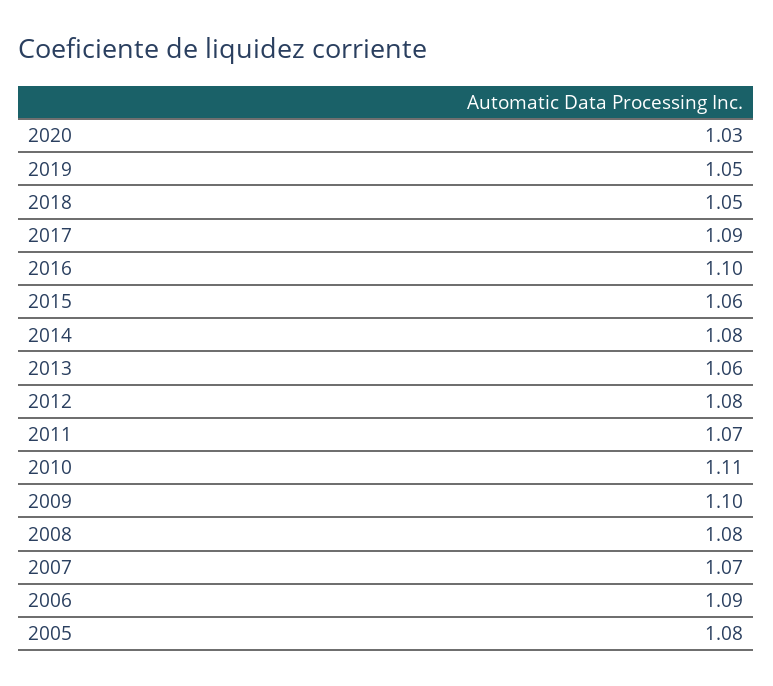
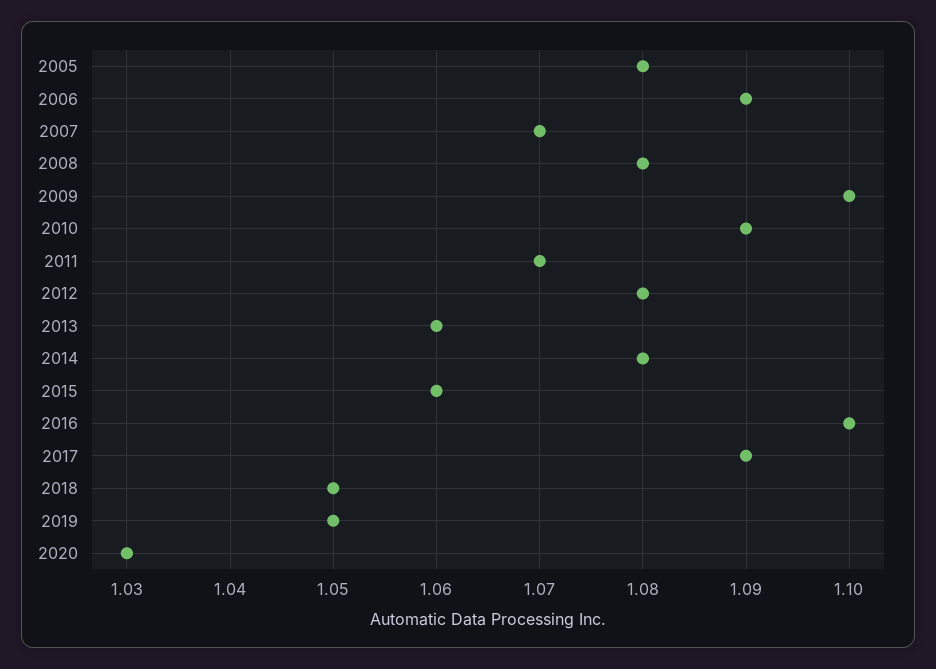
2010: 1.11 -> 1.09

